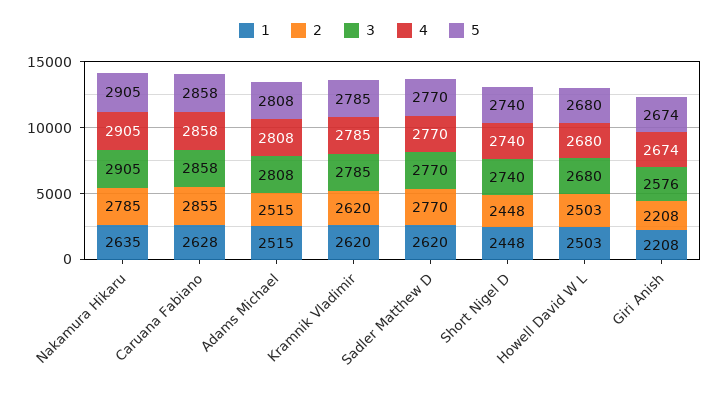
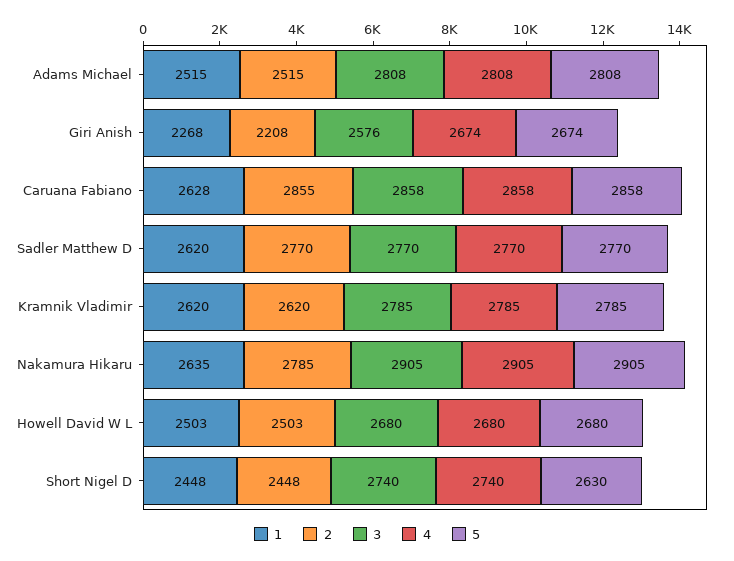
5, Short Nigel D: 2740 -> 2630
1, Giri Anish: 2208 -> 2268

